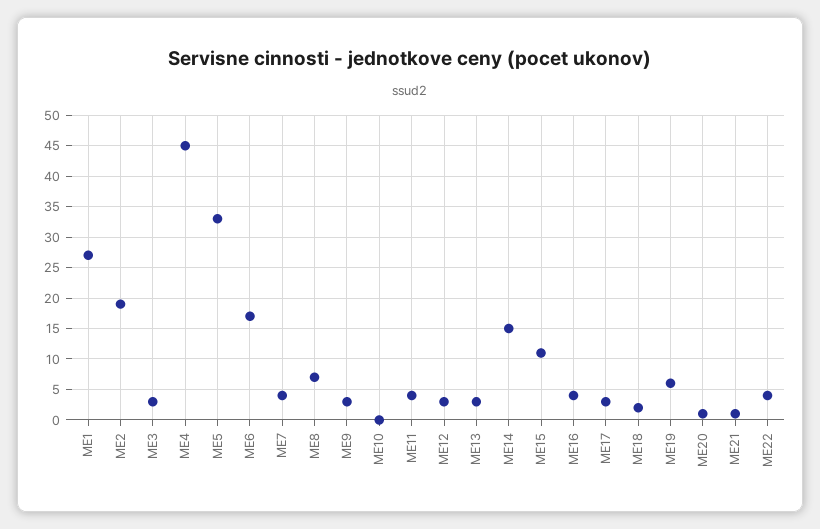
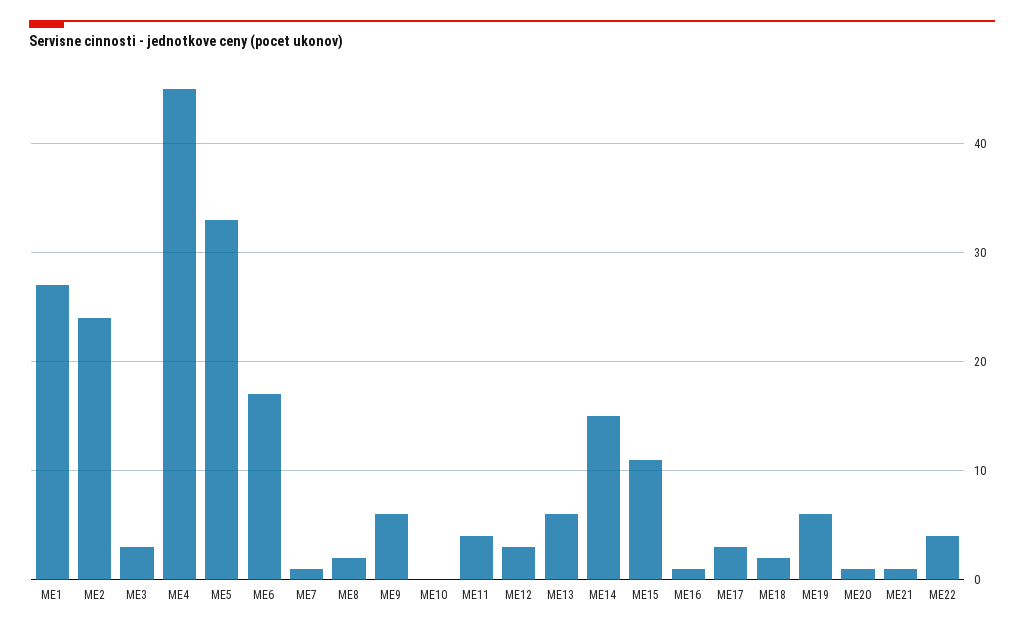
ME2: 19 -> 24
ME7: 4 -> 1
ME8: 7 -> 2
ME9: 3 -> 6
ME13: 3 -> 6
ME16: 4 -> 1

